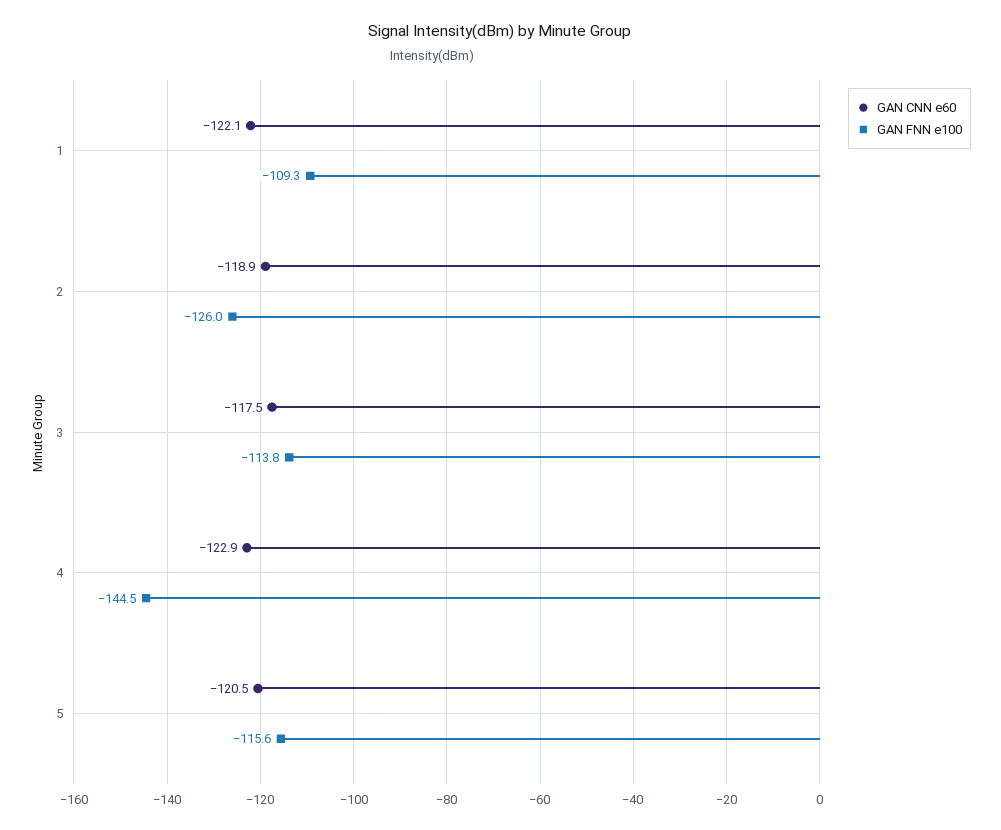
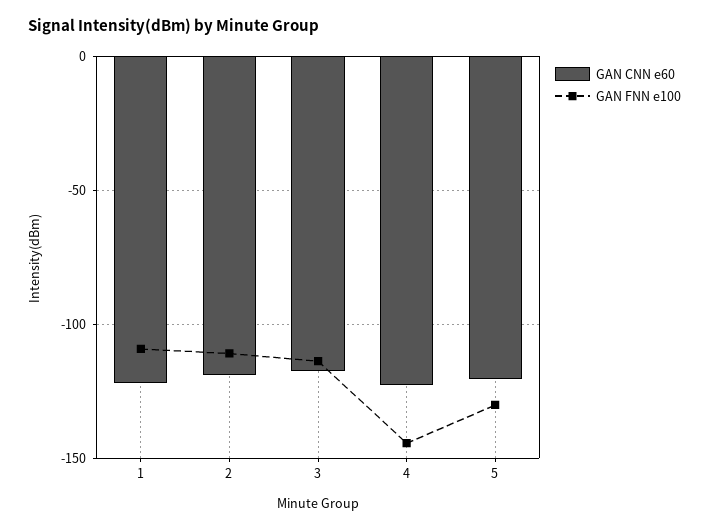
GAN FNN e100, 2: -126 -> -110
GAN FNN e100, 5: -115.6 -> -130

